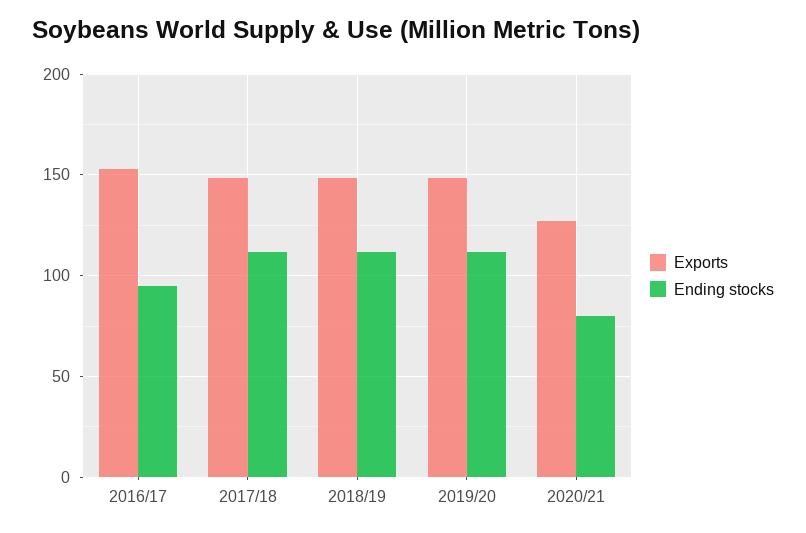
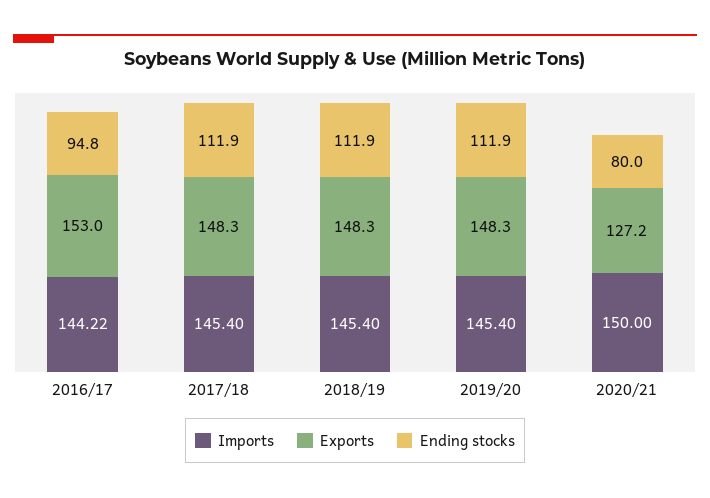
Imports, 2016/17: none -> 144.22
Imports, 2017/18: none -> 145.4
Imports, 2018/19: none -> 145.4
Imports, 2019/20: none -> 145.4
Imports, 2020/21: none -> 150

